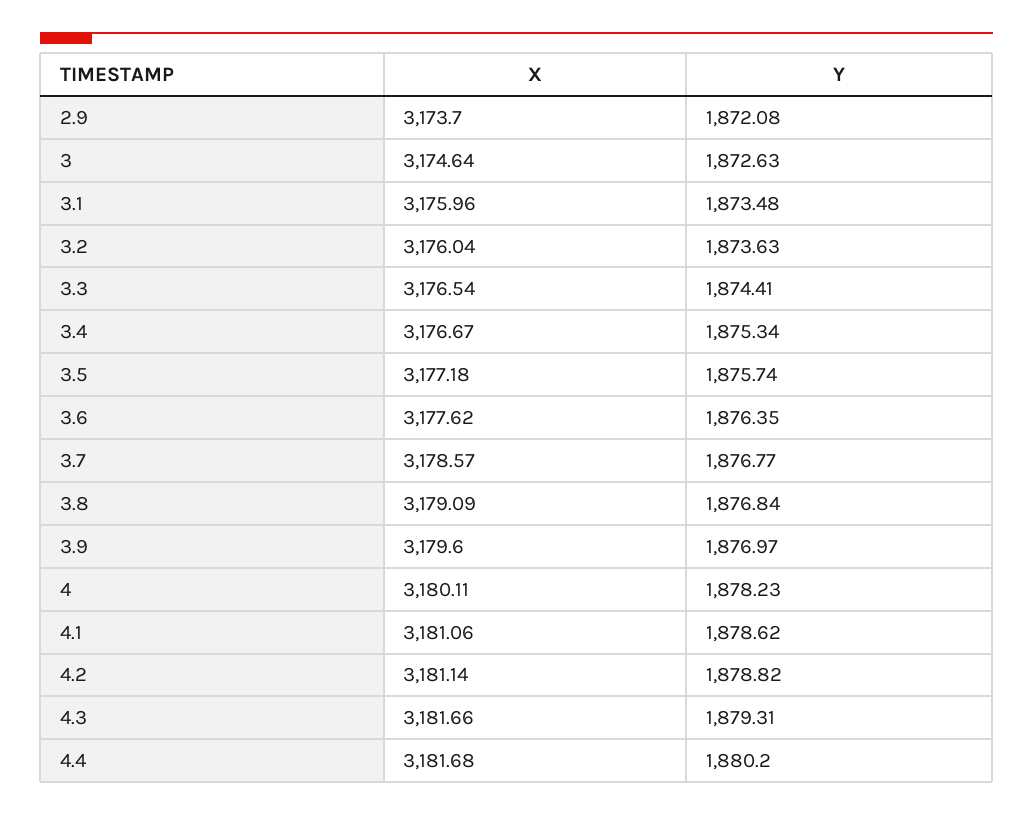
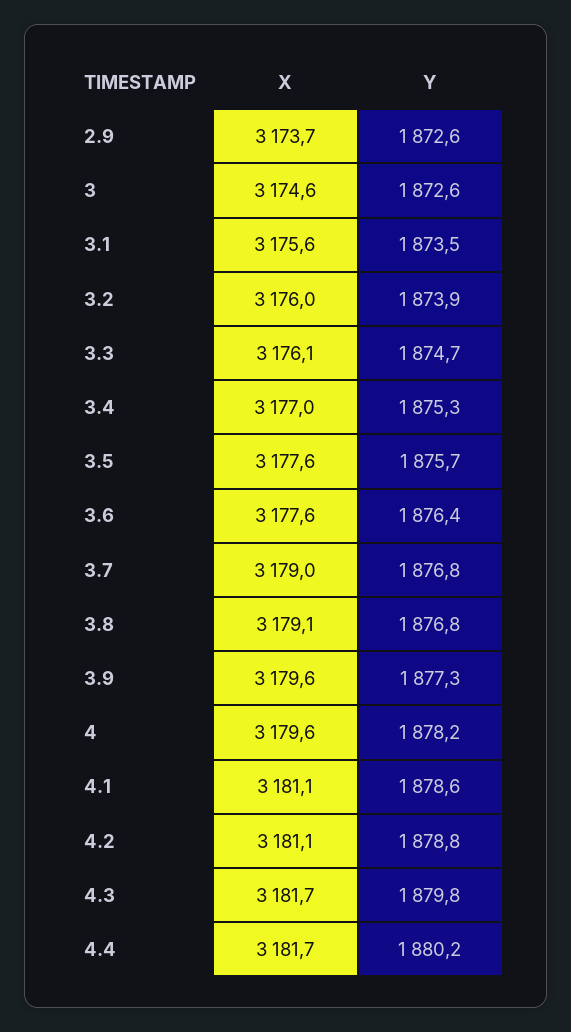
Y, 2.9: 1872.08 -> 1872.6
X, 3.1: 3175.96 -> 3175.6
Y, 3.2: 1873.63 -> 1873.9
X, 3.3: 3176.54 -> 3176.1
Y, 3.3: 1874.41 -> 1874.7
X, 3.4: 3176.67 -> 3177
X, 3.5: 3177.18 -> 3177.6
X, 3.7: 3178.57 -> 3179
Y, 3.9: 1876.97 -> 1877.3
X, 4: 3180.11 -> 3179.6
Y, 4.3: 1879.31 -> 1879.8

